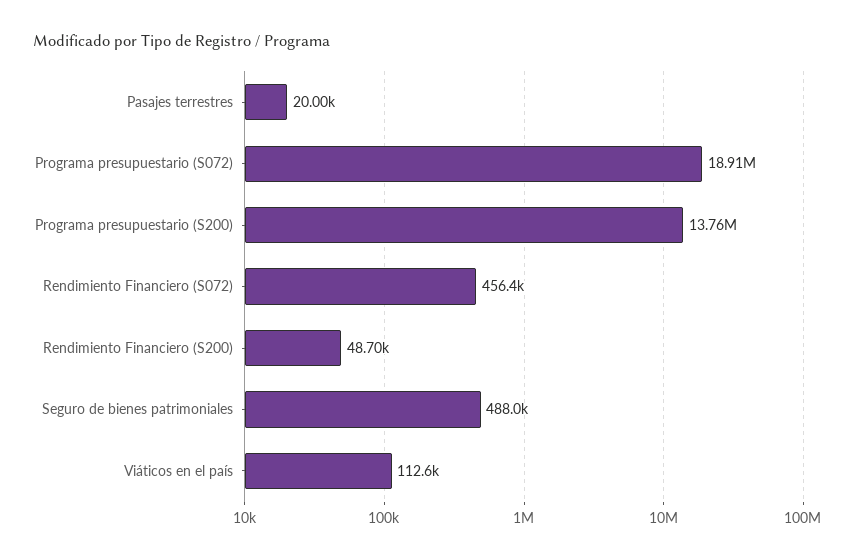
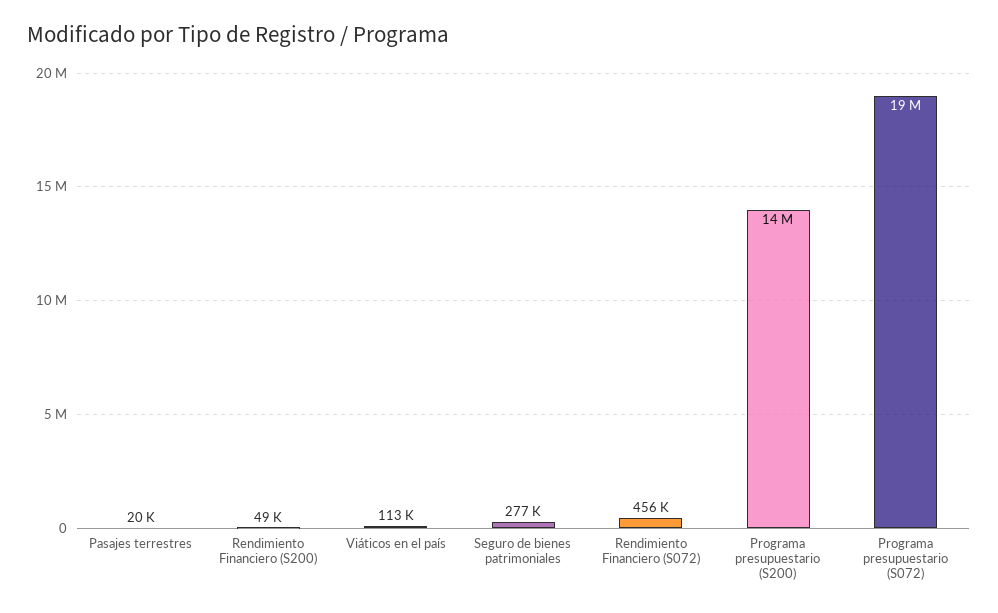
Seguro de bienes patrimoniales: 488000 -> 277000

